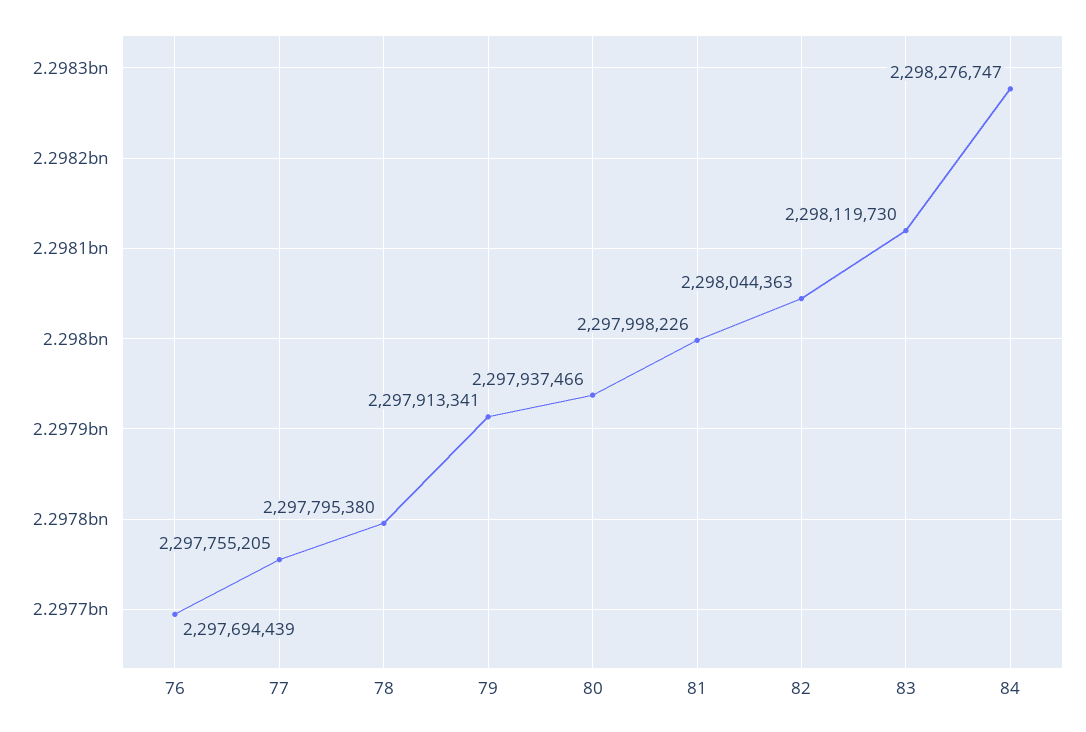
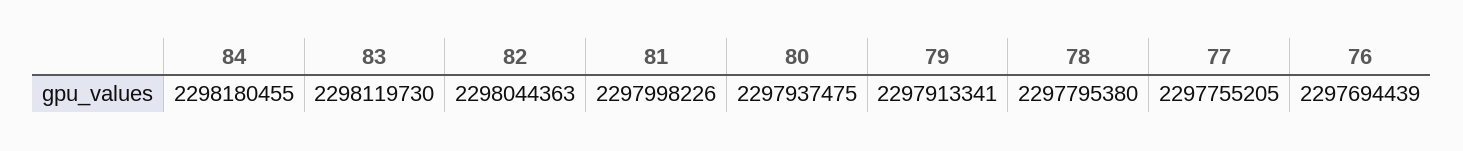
80: 2297937466 -> 2297937475
84: 2298276747 -> 2298180455

